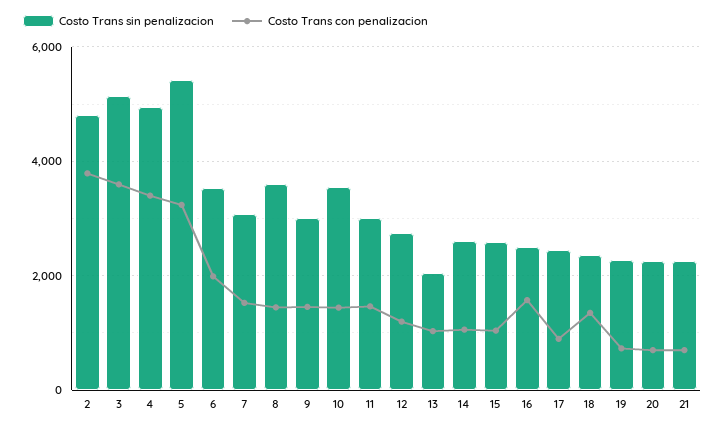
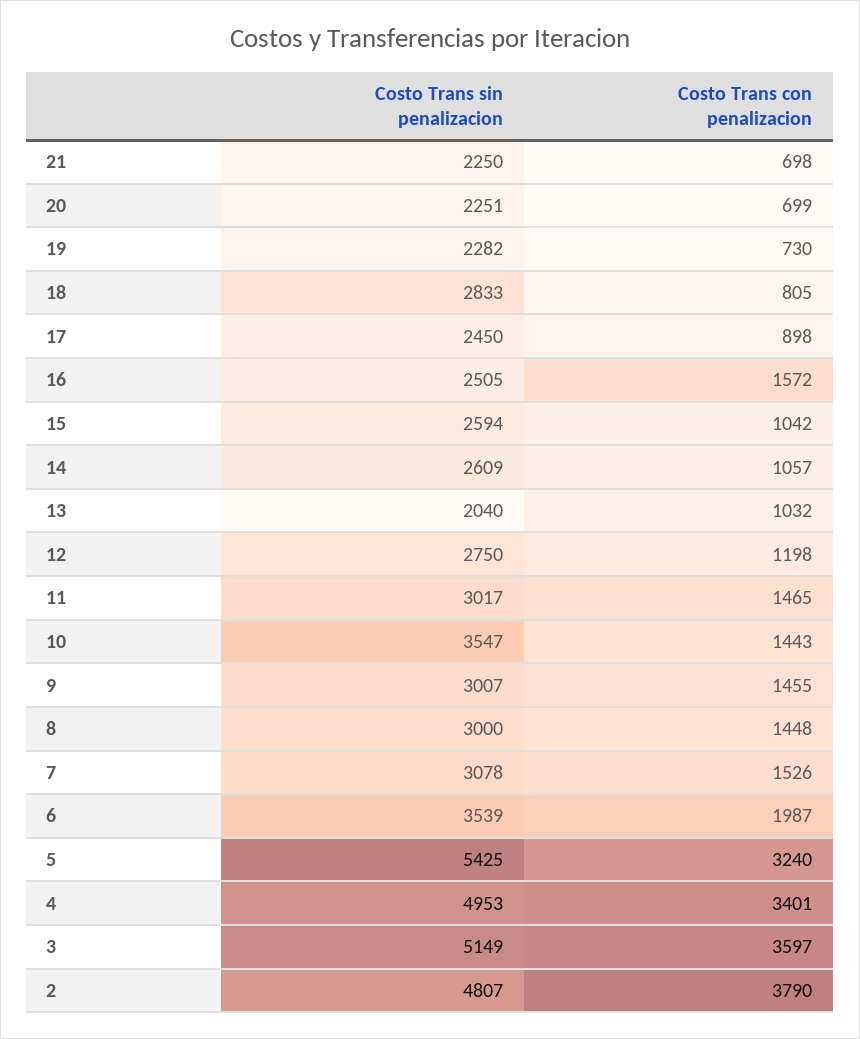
Costo Trans sin penalizacion, 8: 3600 -> 3000
Costo Trans sin penalizacion, 18: 2400 -> 2833
Costo Trans con penalizacion, 18: 1400 -> 805

